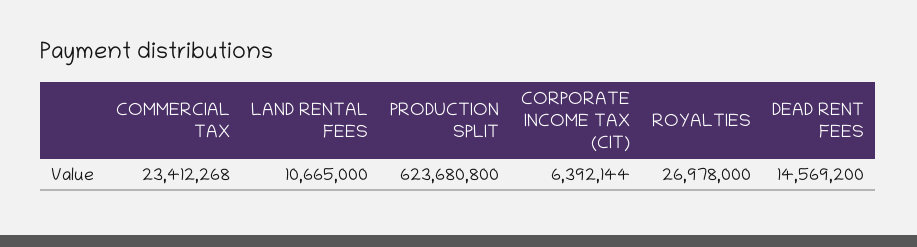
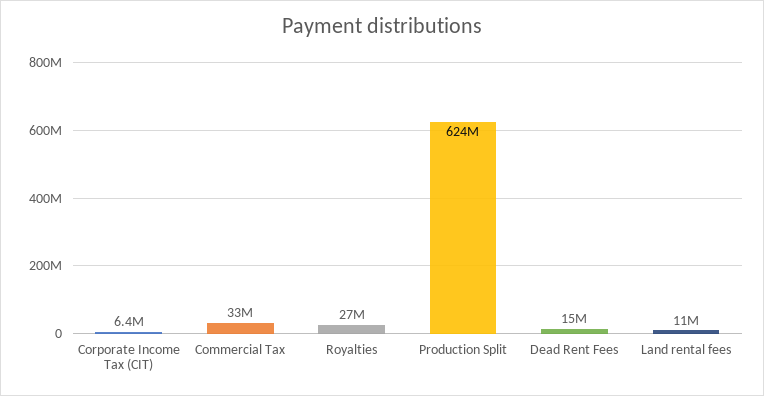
COMMERCIAL TAX: 23412268 -> 33000000

